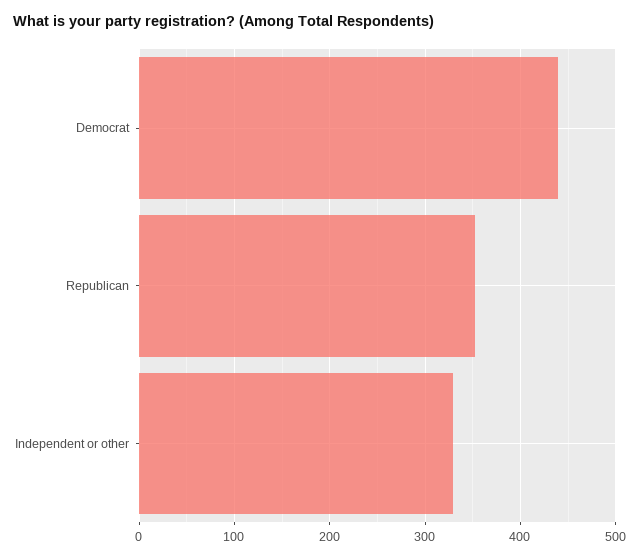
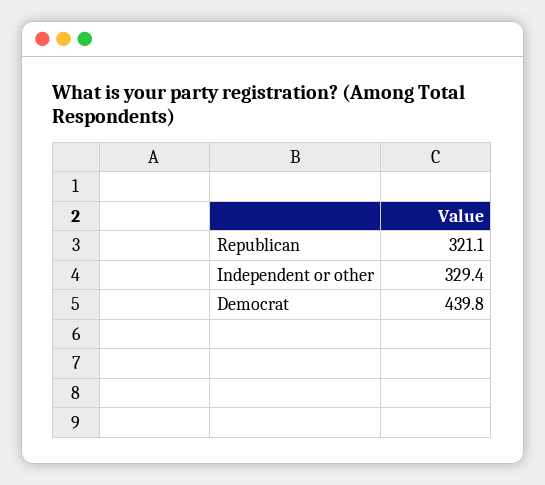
Republican: 350 -> 321.1

